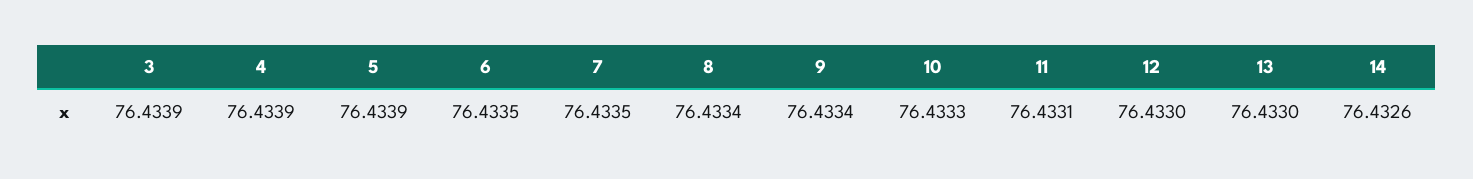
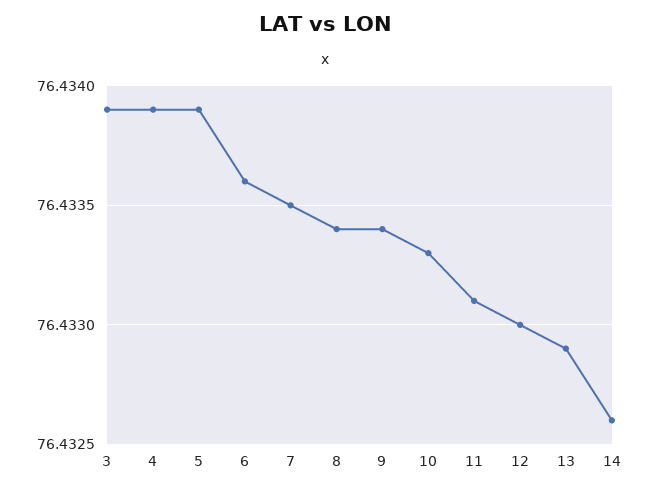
6: 76.4335 -> 76.4336
13: 76.433 -> 76.4329

